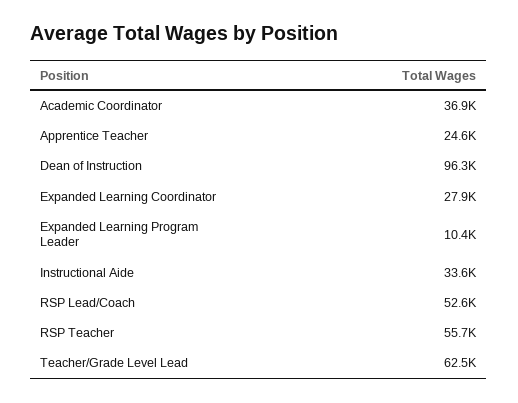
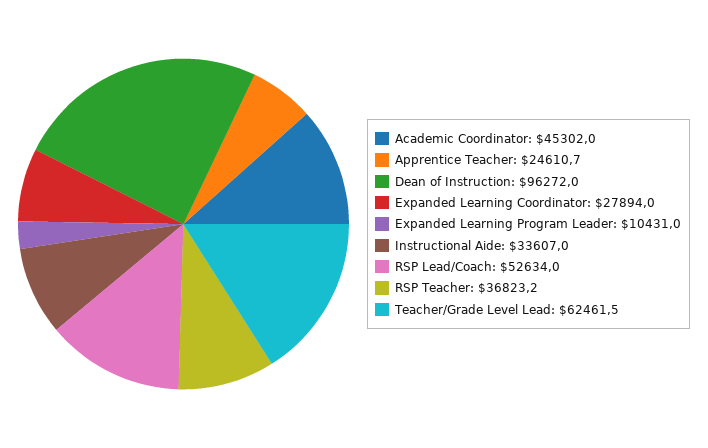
Academic Coordinator: 36900 -> 45302
RSP Teacher: 55700 -> 36823.2

